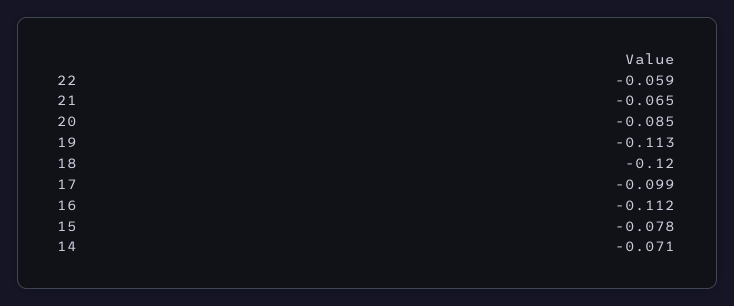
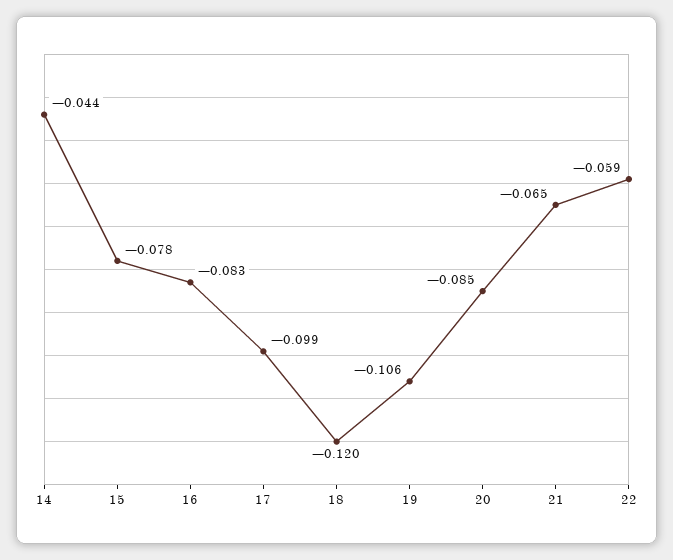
19: -0.113 -> -0.106
16: -0.112 -> -0.083
14: -0.071 -> -0.044

